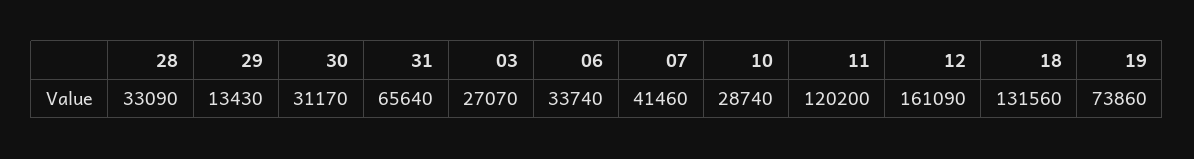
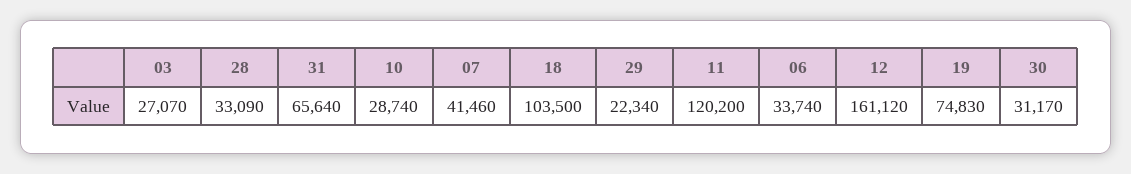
29: 13430 -> 22340
12: 161090 -> 161120
18: 131560 -> 103500
19: 73860 -> 74830

